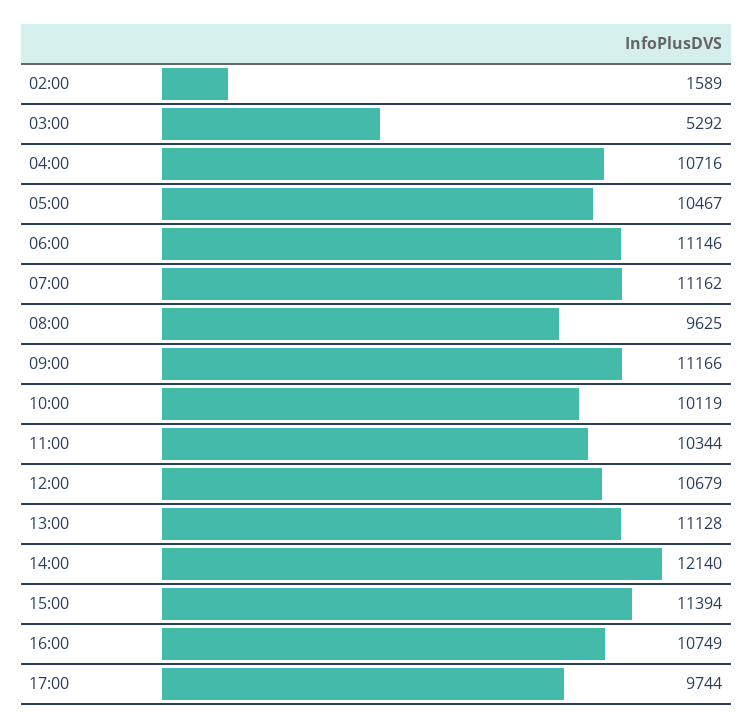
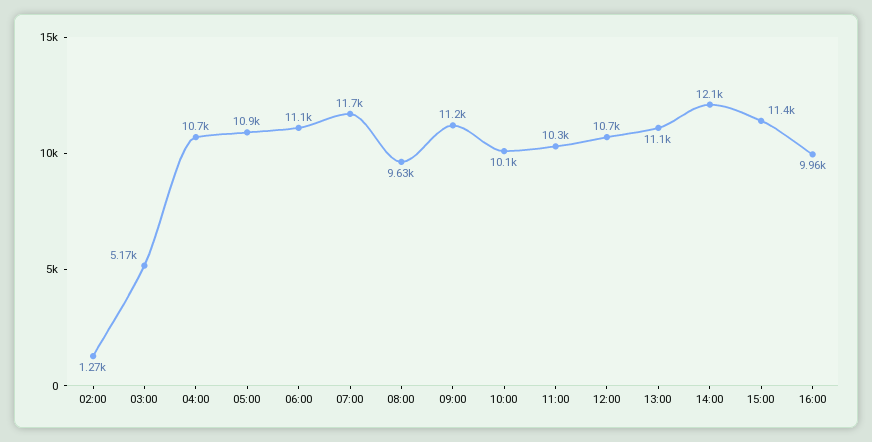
02:00: 1589 -> 1270
03:00: 5292 -> 5170
05:00: 10467 -> 10900
07:00: 11162 -> 11700
16:00: 10749 -> 9960
17:00: 9744 -> none

